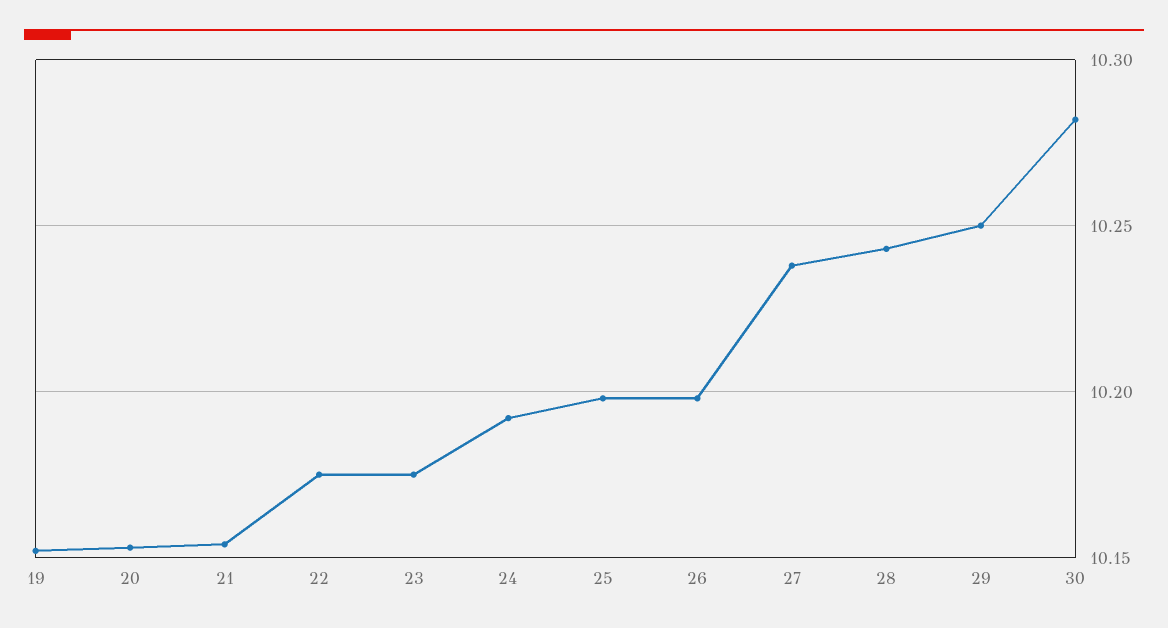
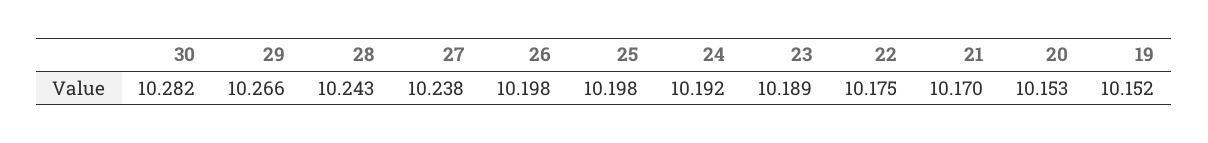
21: 10.155 -> 10.17
23: 10.175 -> 10.189
29: 10.25 -> 10.266

